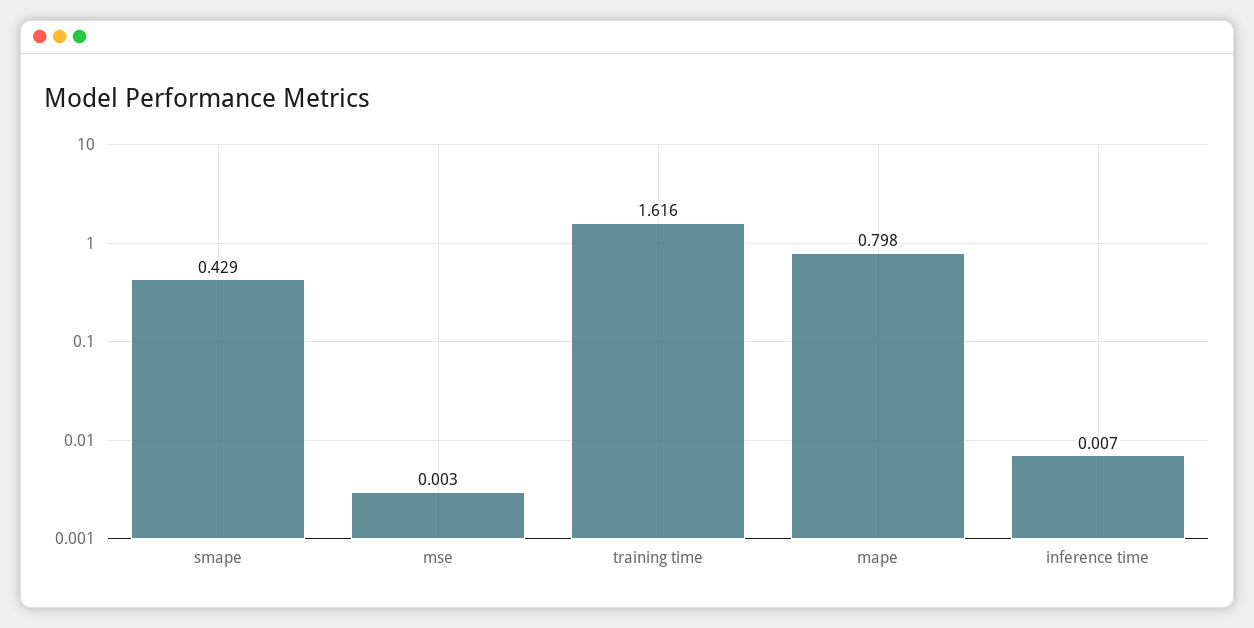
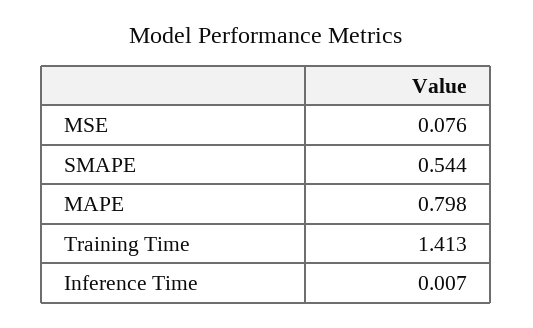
smape: 0.429 -> 0.544
mse: 0.003 -> 0.076
training time: 1.616 -> 1.413

